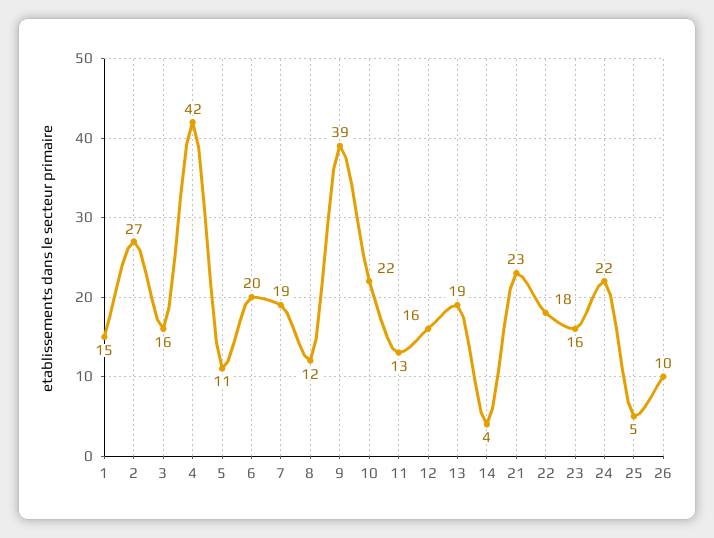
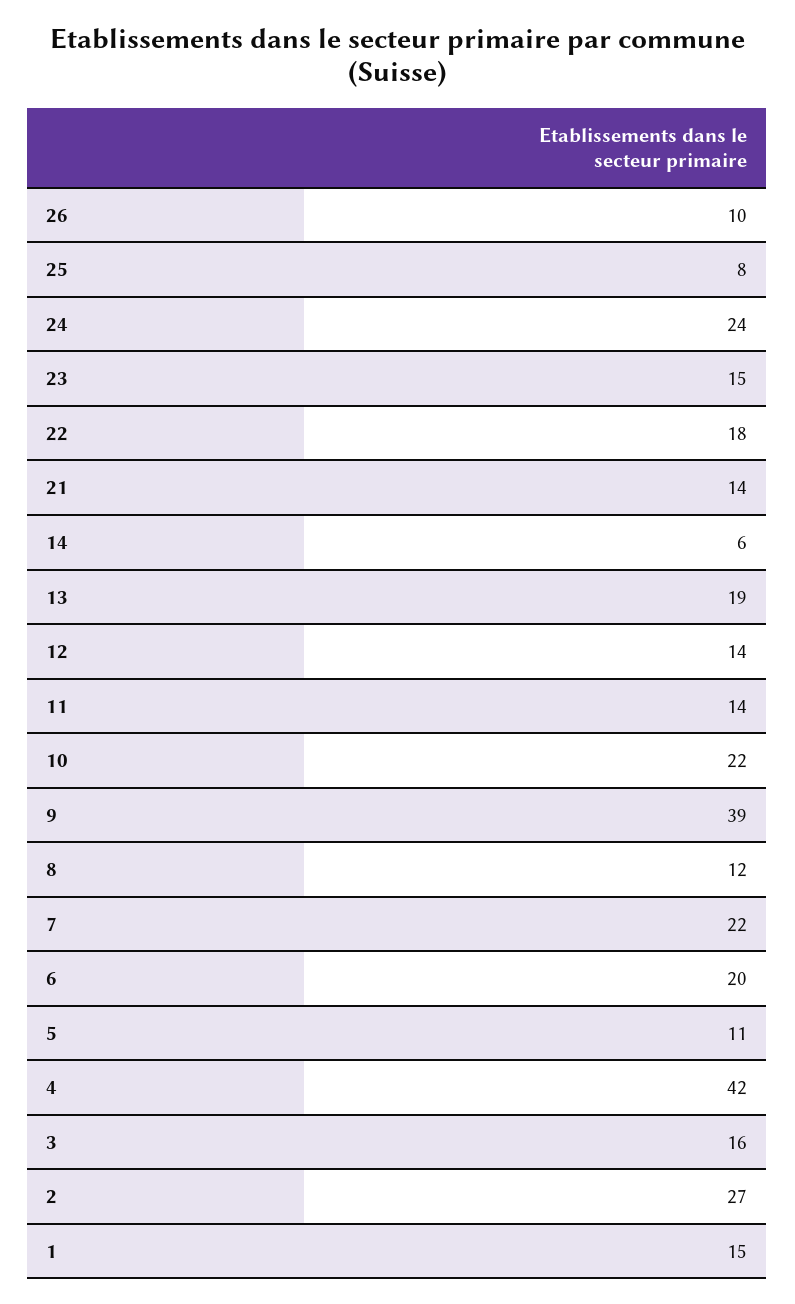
7: 19 -> 22
11: 13 -> 14
12: 16 -> 14
14: 4 -> 6
21: 23 -> 14
23: 16 -> 15
24: 22 -> 24
25: 5 -> 8

